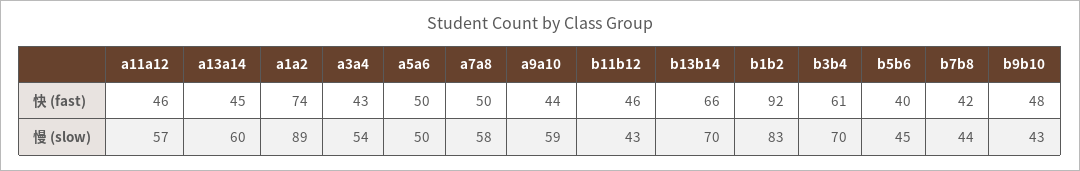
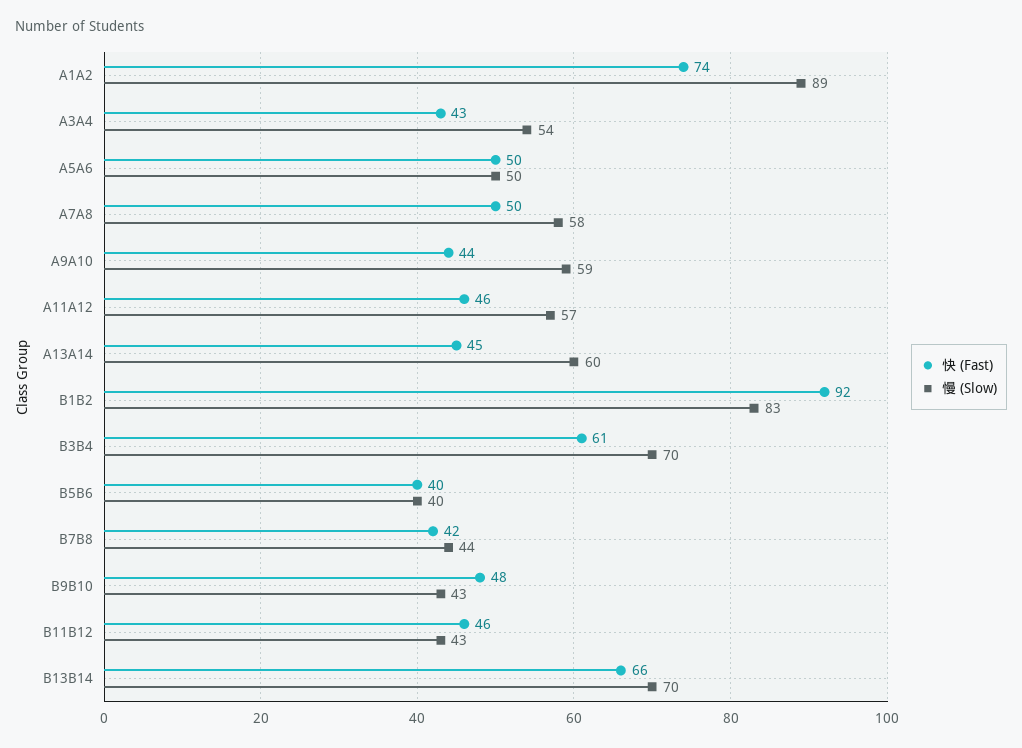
慢 (slow), b5b6: 45 -> 40

